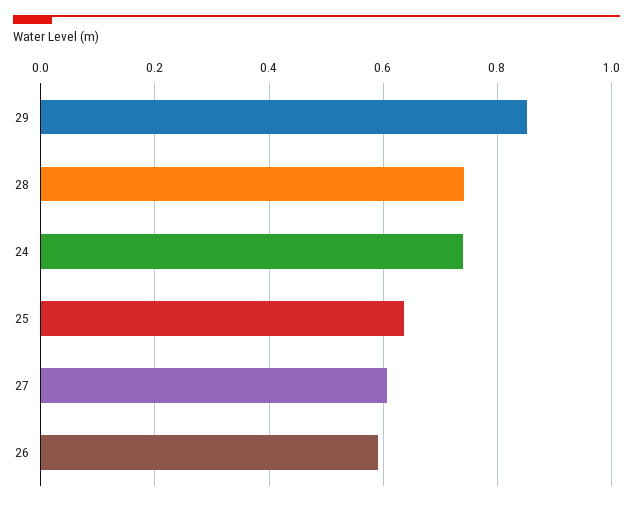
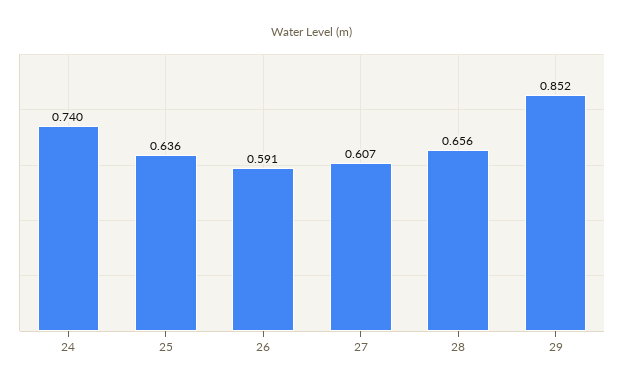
28: 0.74 -> 0.656

